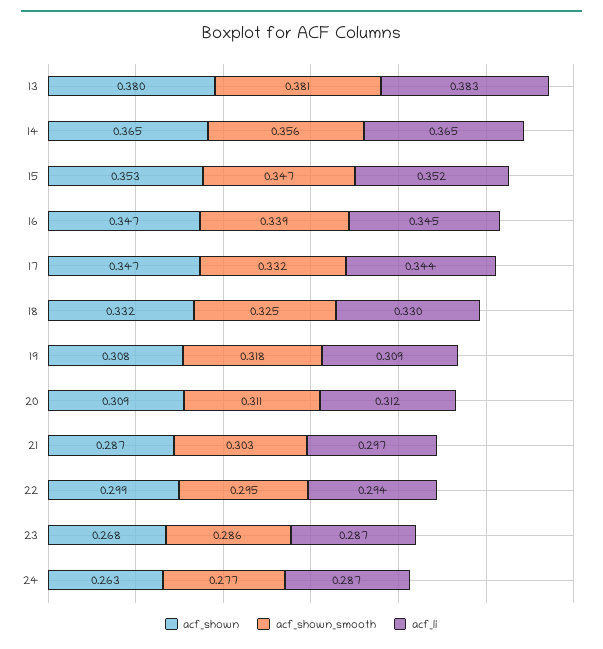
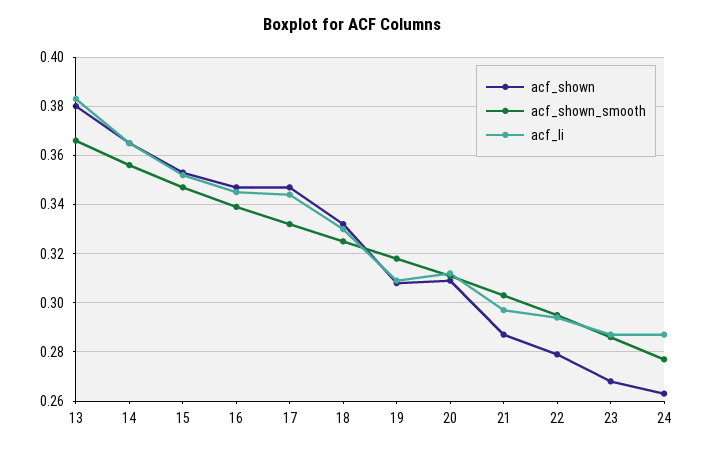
acf_shown_smooth, 13: 0.381 -> 0.365
acf_shown, 22: 0.299 -> 0.28

